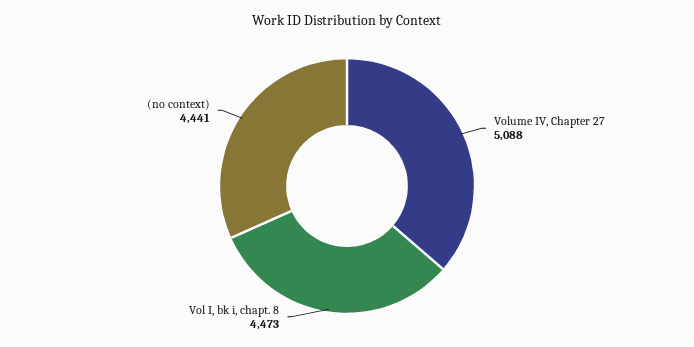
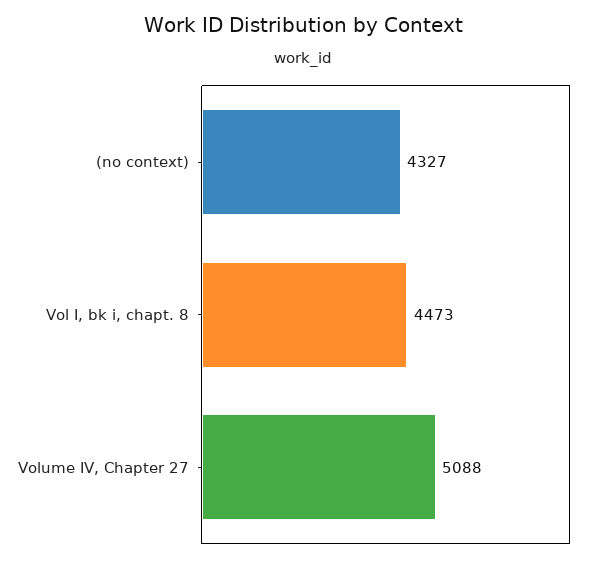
(no context): 4441 -> 4327

